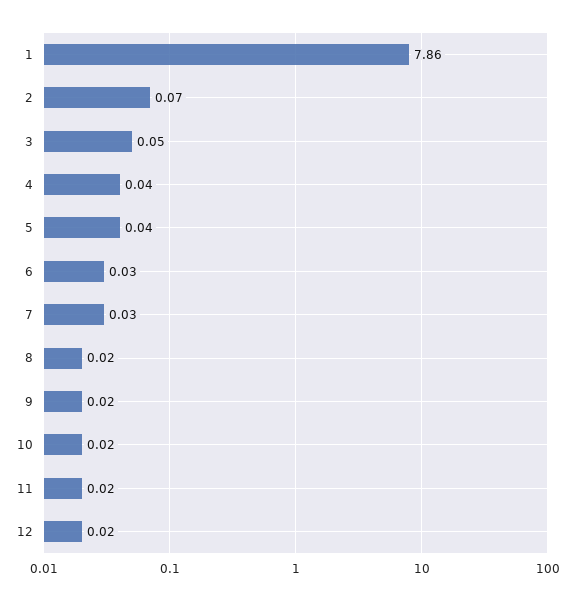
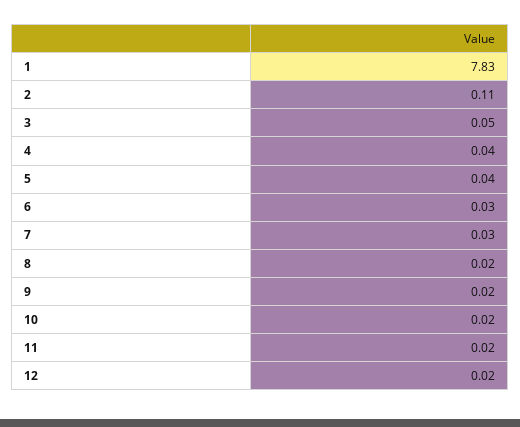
1: 7.86 -> 7.83
2: 0.07 -> 0.11

